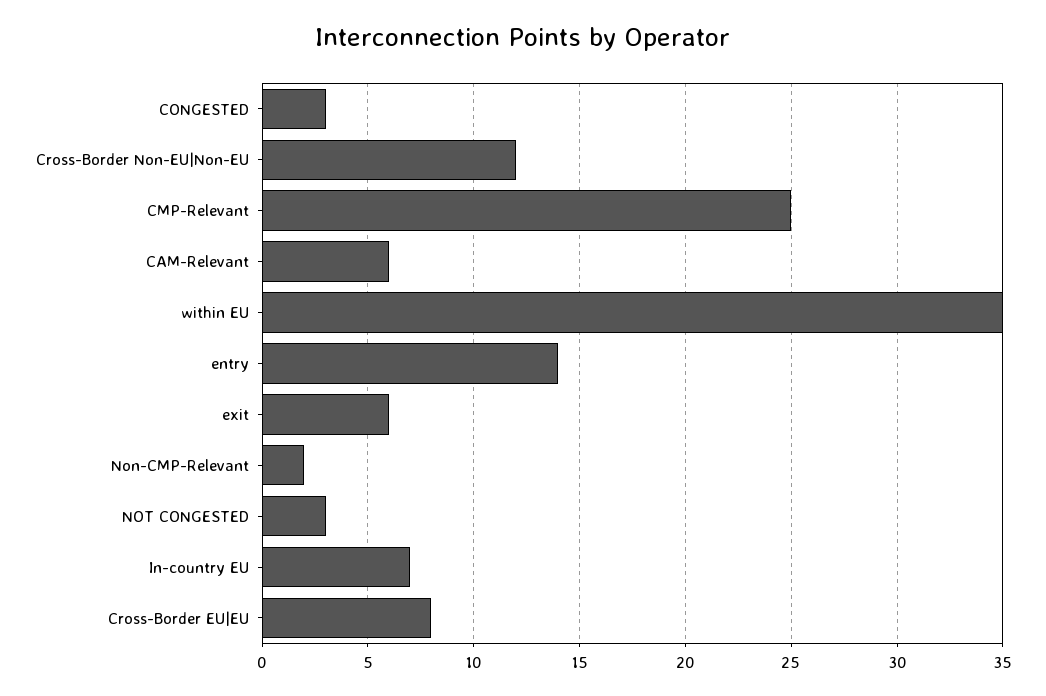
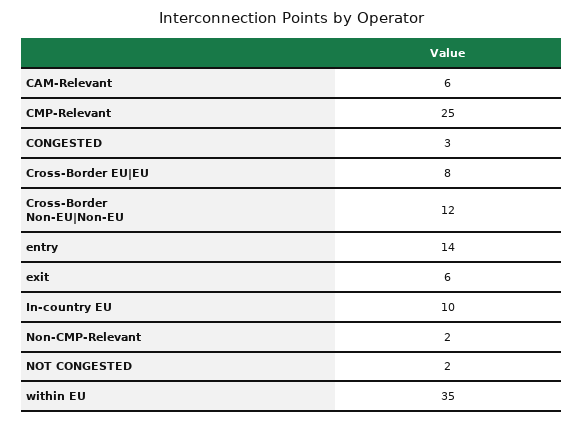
NOT CONGESTED: 3 -> 2
In-country EU: 7 -> 10

